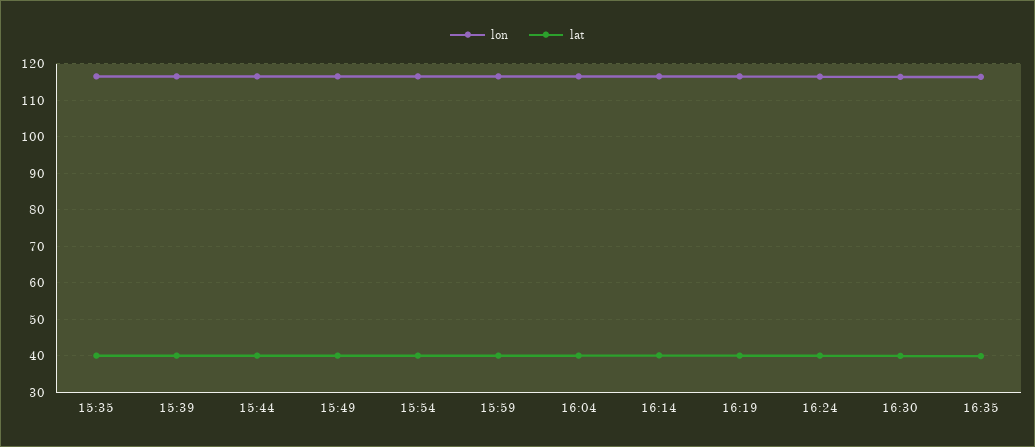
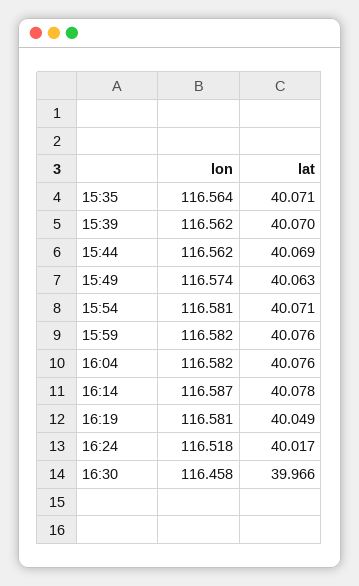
lon, 16:35: 116 -> none
lat, 16:35: 40 -> none

